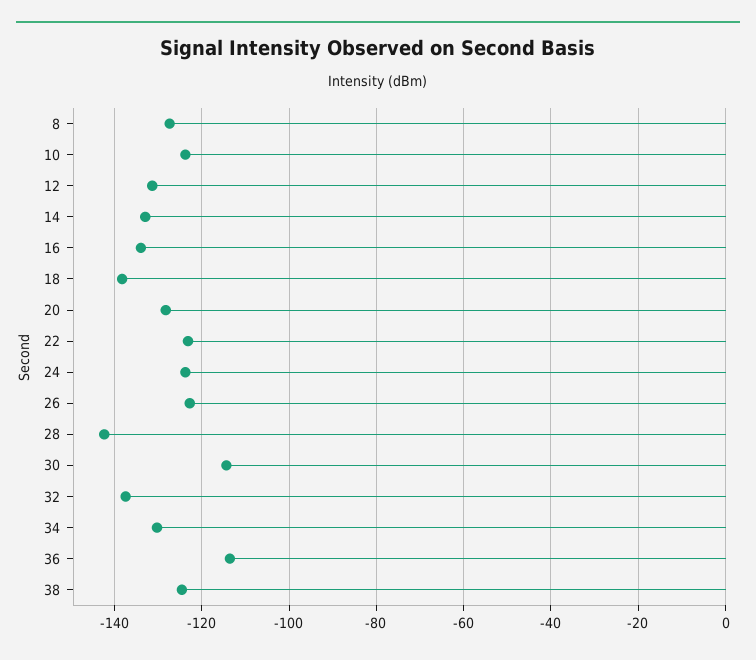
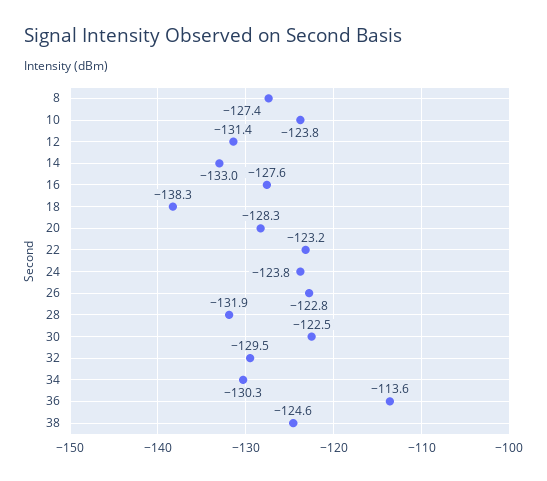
16: -134 -> -127.6
28: -142 -> -131.9
30: -114 -> -122.5
32: -138 -> -129.5

